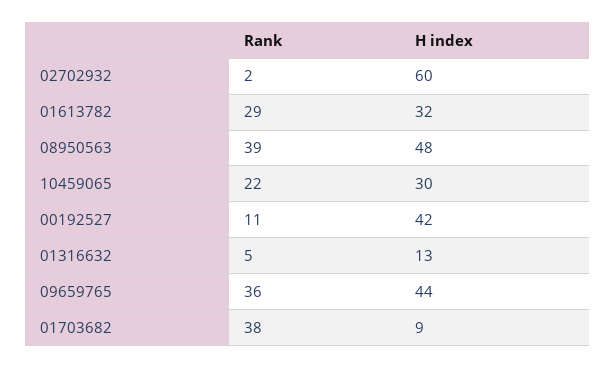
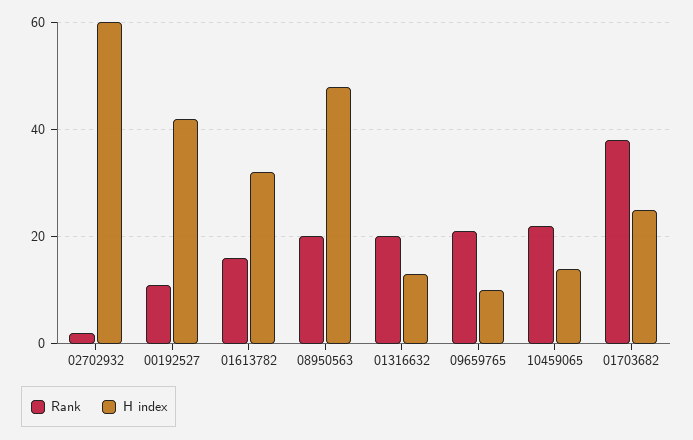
Rank, 01613782: 29 -> 15
Rank, 08950563: 39 -> 20
H index, 10459065: 30 -> 15
Rank, 01316632: 5 -> 20
Rank, 09659765: 36 -> 20
H index, 09659765: 44 -> 10
H index, 01703682: 9 -> 25

